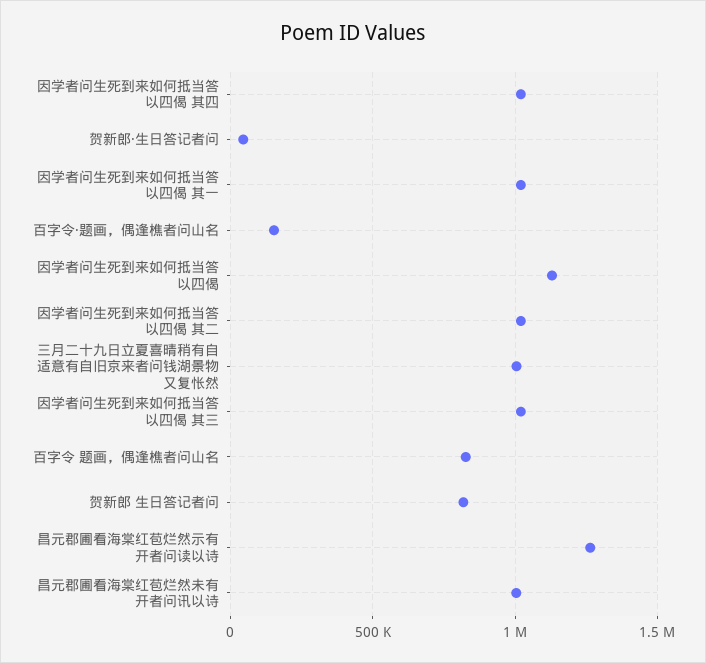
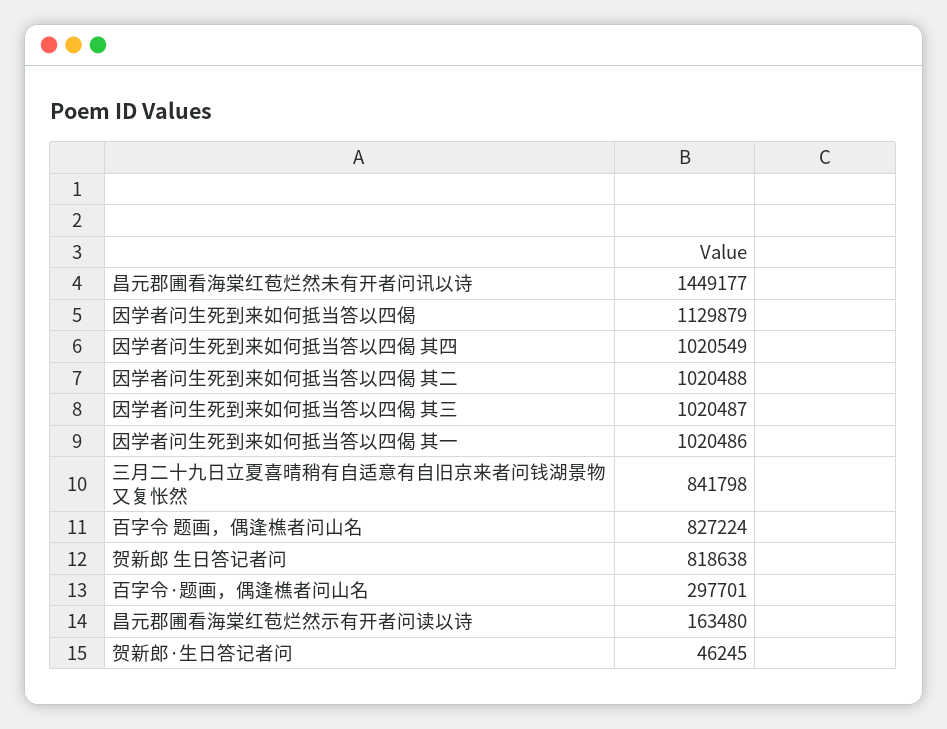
百字令·题画，偶逢樵者问山名: 150000 -> 297701
三月二十九日立夏喜晴稍有自适意有自旧京来者问钱湖景物又复怅然: 1000000 -> 841798
昌元郡圃看海棠红苞烂然示有开者问读以诗: 1250000 -> 163480
昌元郡圃看海棠红苞烂然未有开者问讯以诗: 1000000 -> 1449177

